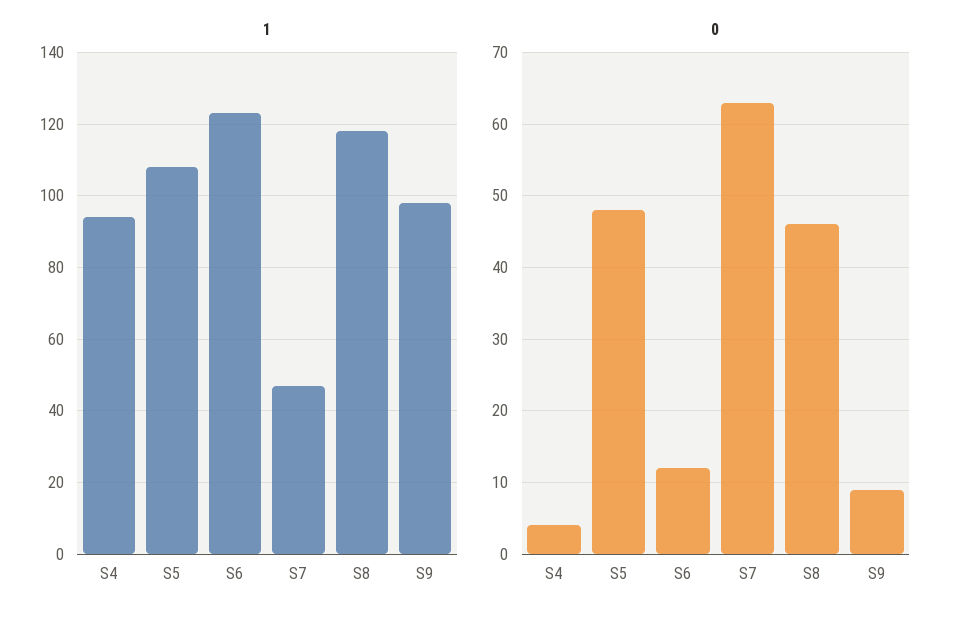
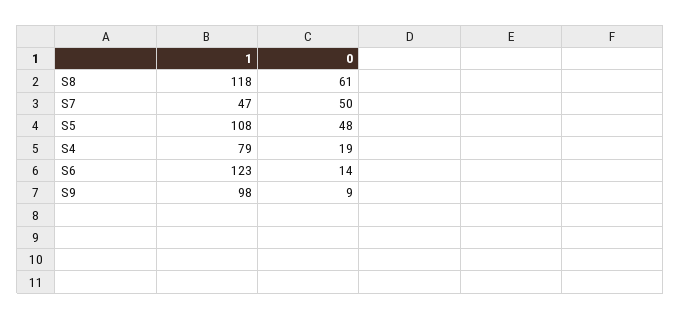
1, S4: 95 -> 79
0, S4: 4 -> 19
0, S6: 12 -> 14
0, S7: 63 -> 50
0, S8: 46 -> 61

